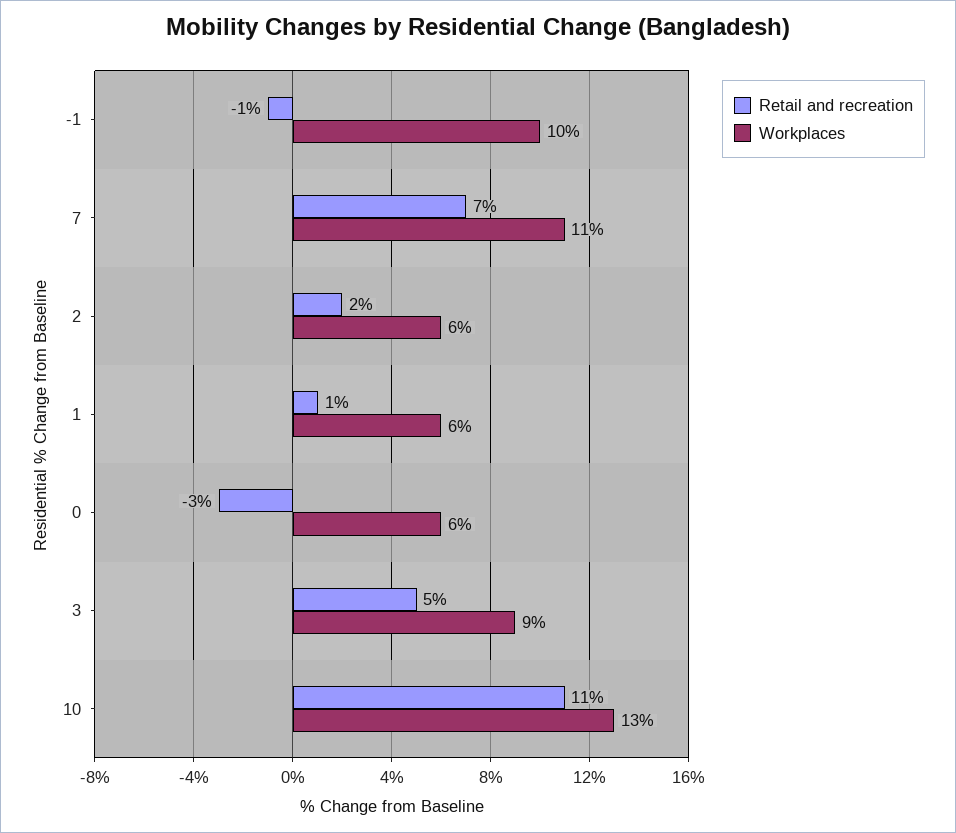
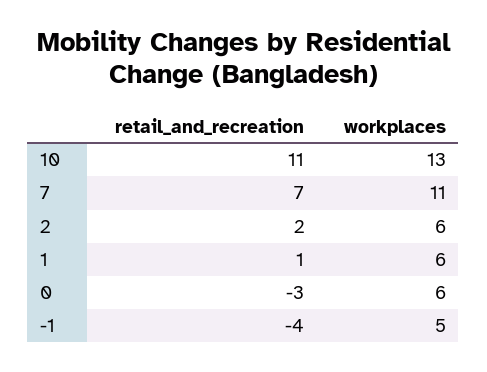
Retail and recreation, -1: -1 -> -4
Workplaces, -1: 10 -> 5
Retail and recreation, 3: 5 -> none
Workplaces, 3: 9 -> none

